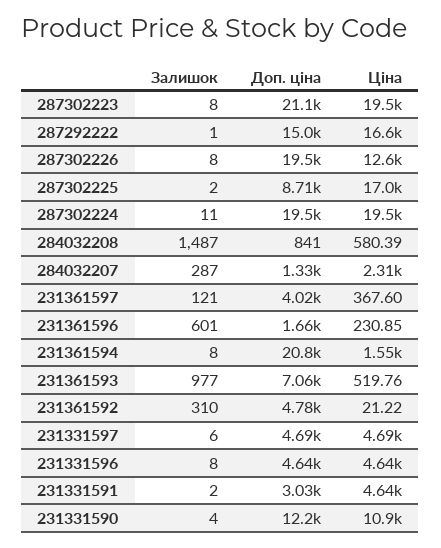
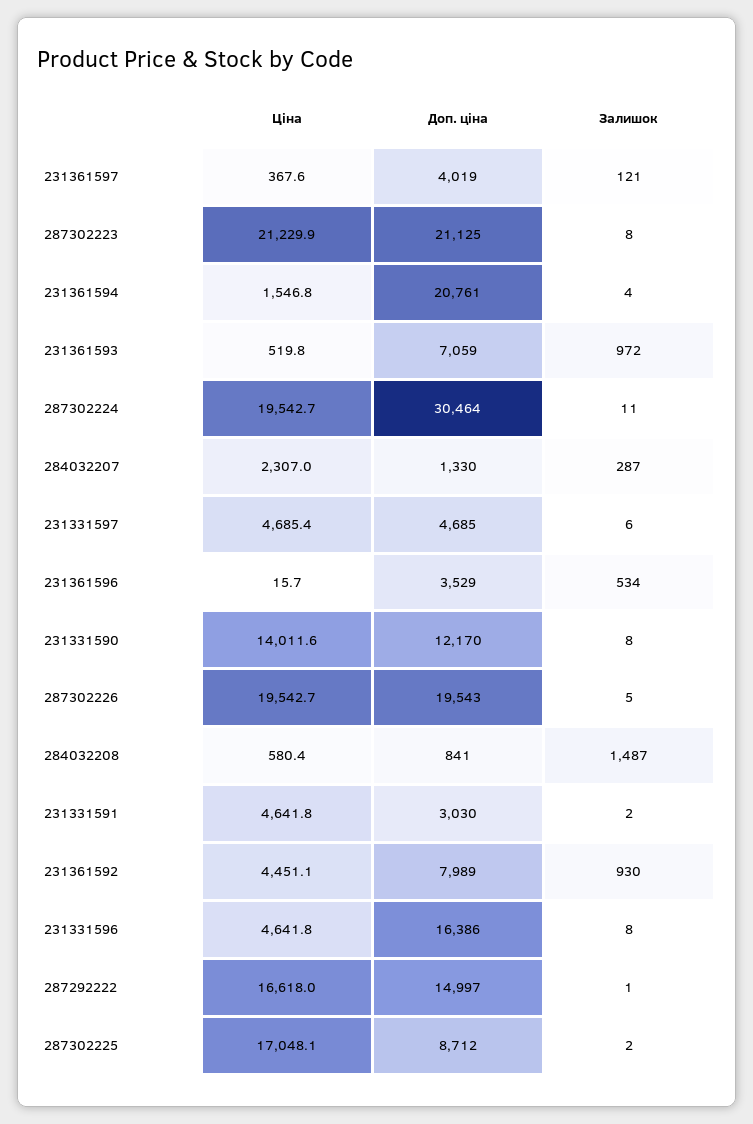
Ціна, 287302223: 19500 -> 21229.9
Залишок, 287302226: 8 -> 5
Ціна, 287302226: 12600 -> 19542.7
Доп. ціна, 287302224: 19500 -> 30464
Залишок, 231361596: 601 -> 534
Доп. ціна, 231361596: 1660 -> 3529
Ціна, 231361596: 230.85 -> 15.7
Залишок, 231361594: 8 -> 4
Залишок, 231361593: 977 -> 972
Залишок, 231361592: 310 -> 930
Доп. ціна, 231361592: 4780 -> 7989
Ціна, 231361592: 21.22 -> 4451.1
Доп. ціна, 231331596: 4640 -> 16386
Залишок, 231331590: 4 -> 8
Ціна, 231331590: 10900 -> 14011.6

